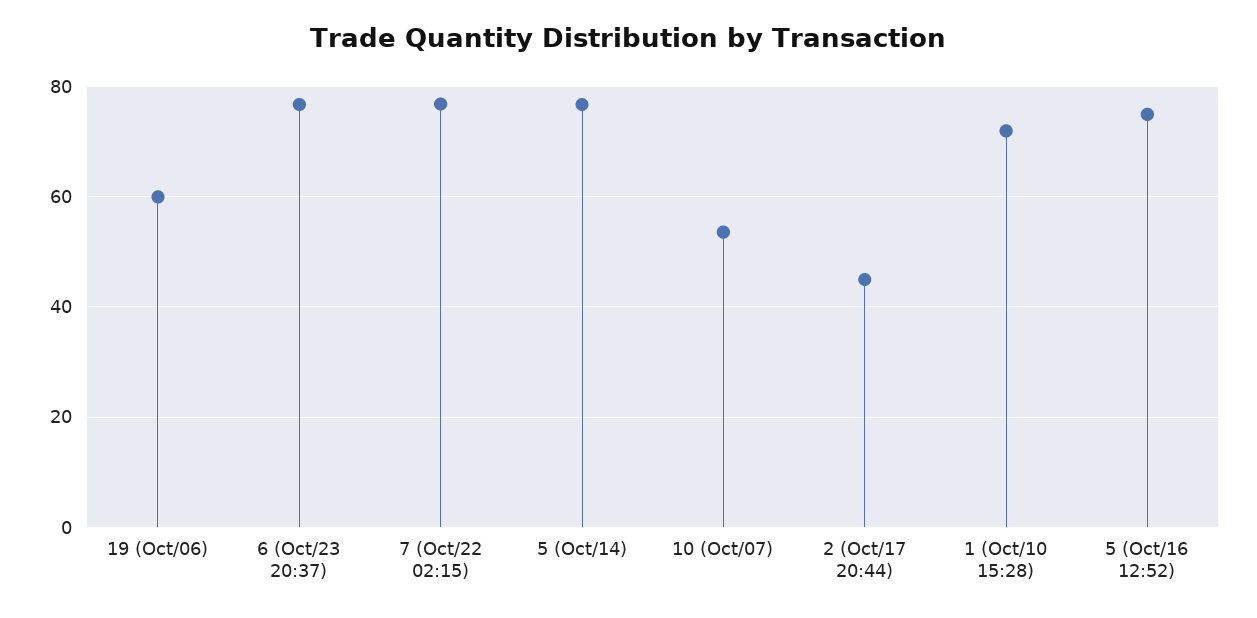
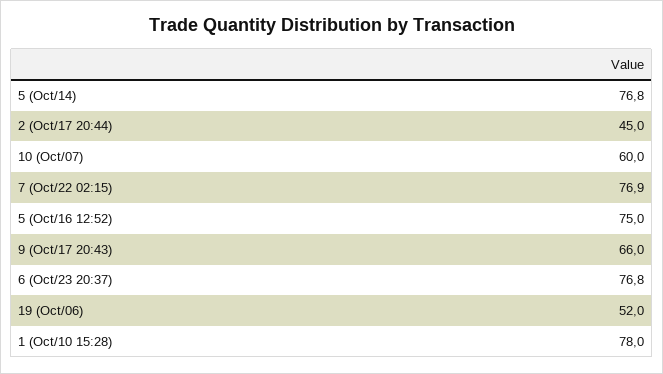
19 (Oct/06): 60 -> 52
10 (Oct/07): 54 -> 60
1 (Oct/10 15:28): 72 -> 78
9 (Oct/17 20:43): none -> 66

